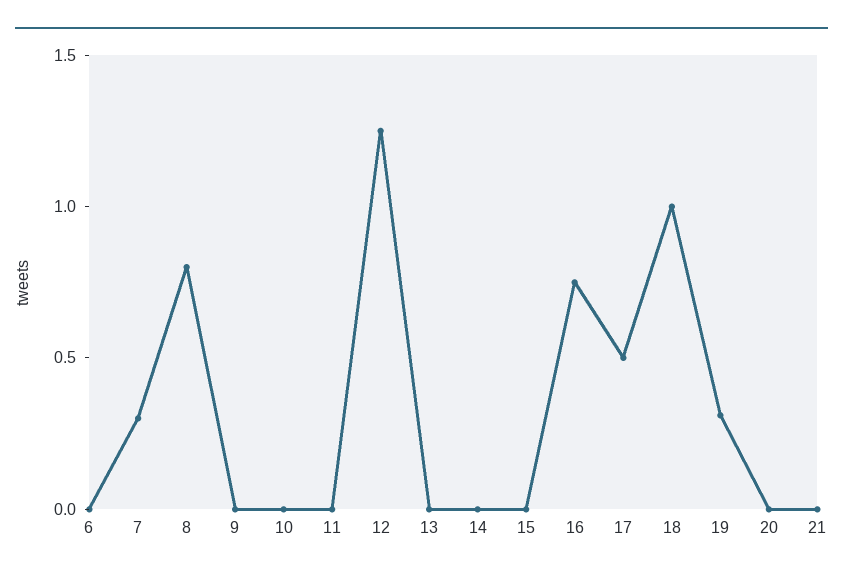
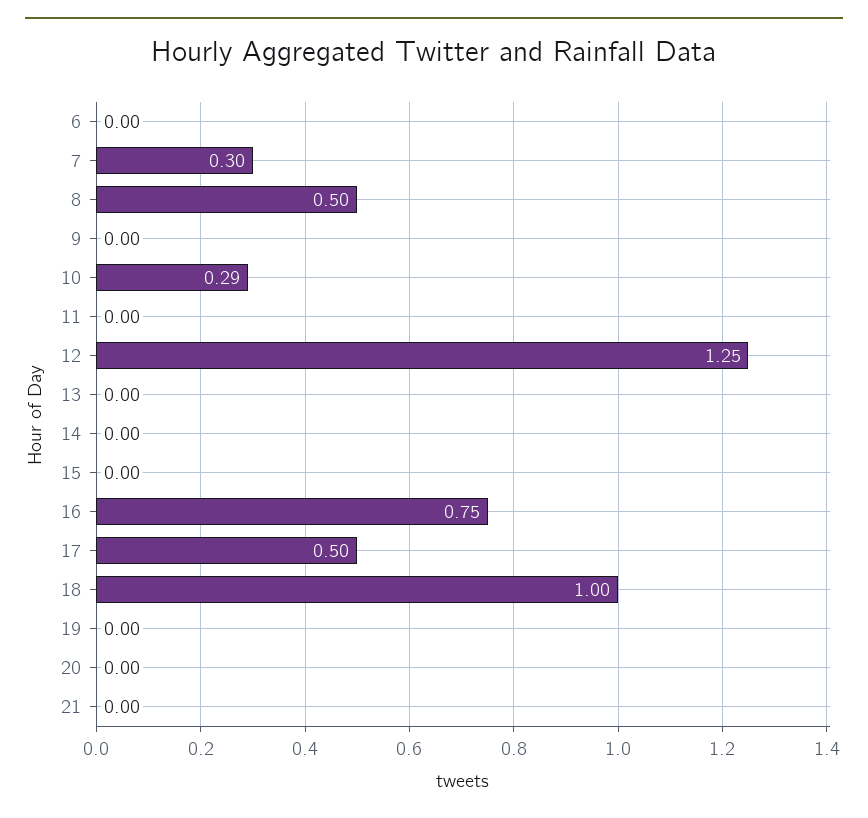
8: 0.8 -> 0.5
10: 0 -> 0.29
19: 0.3 -> 0

